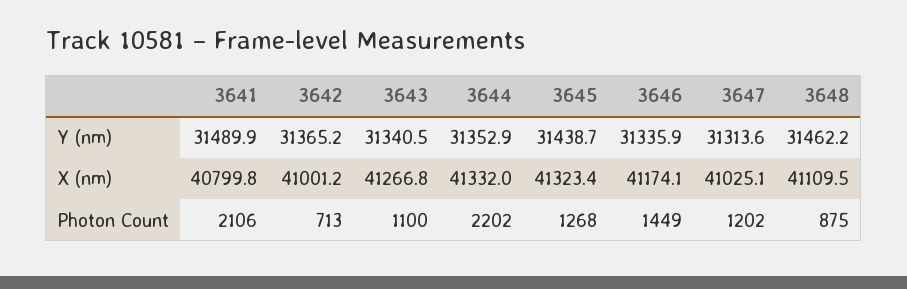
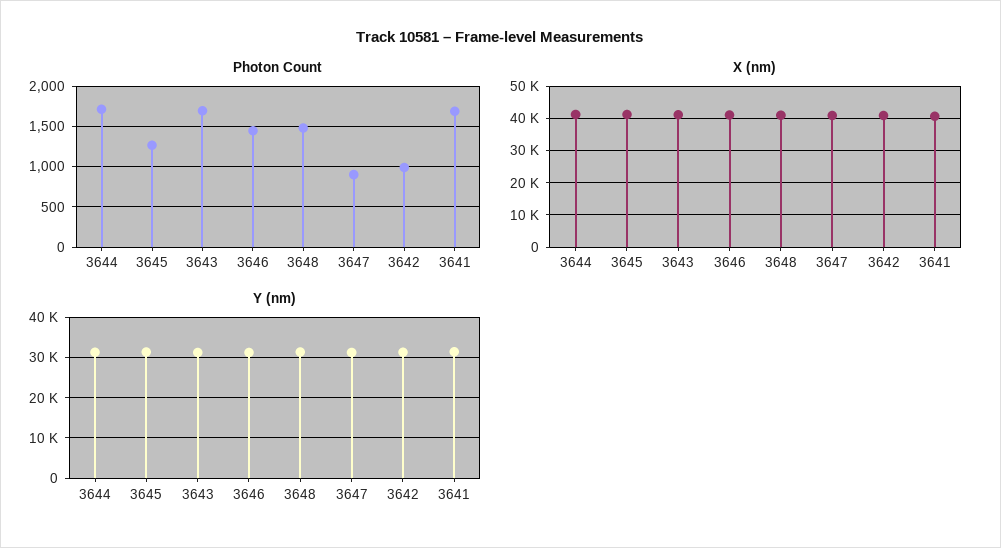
Photon Count, 3641: 2106 -> 1700
Photon Count, 3642: 713 -> 1000
Photon Count, 3643: 1100 -> 1700
Photon Count, 3644: 2202 -> 1700
Photon Count, 3647: 1202 -> 900
Photon Count, 3648: 875 -> 1500

